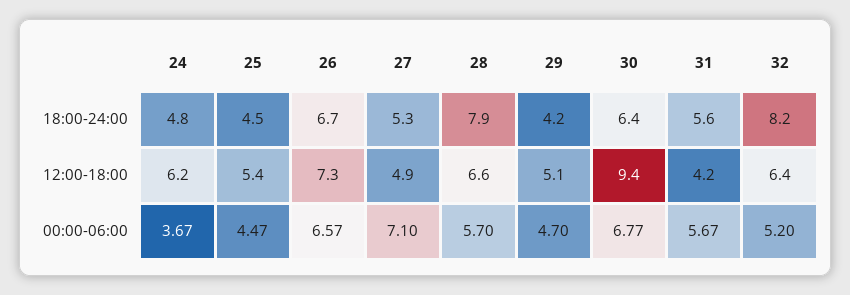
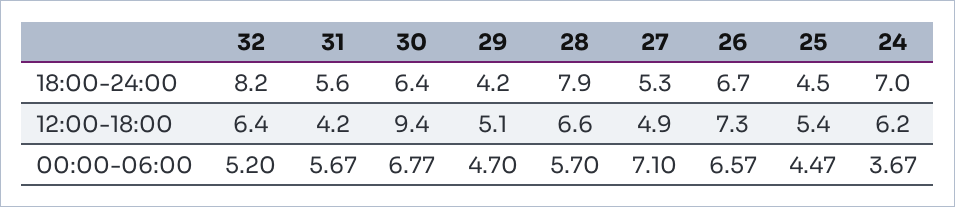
24, 18:00-24:00: 4.8 -> 7

